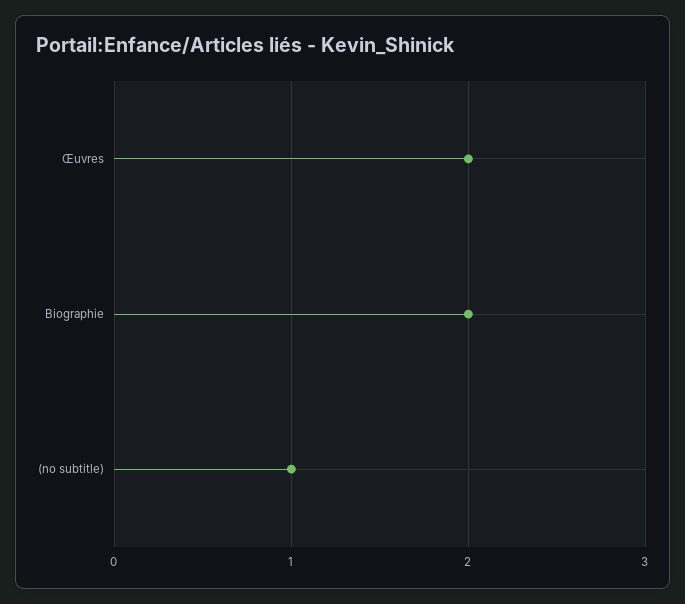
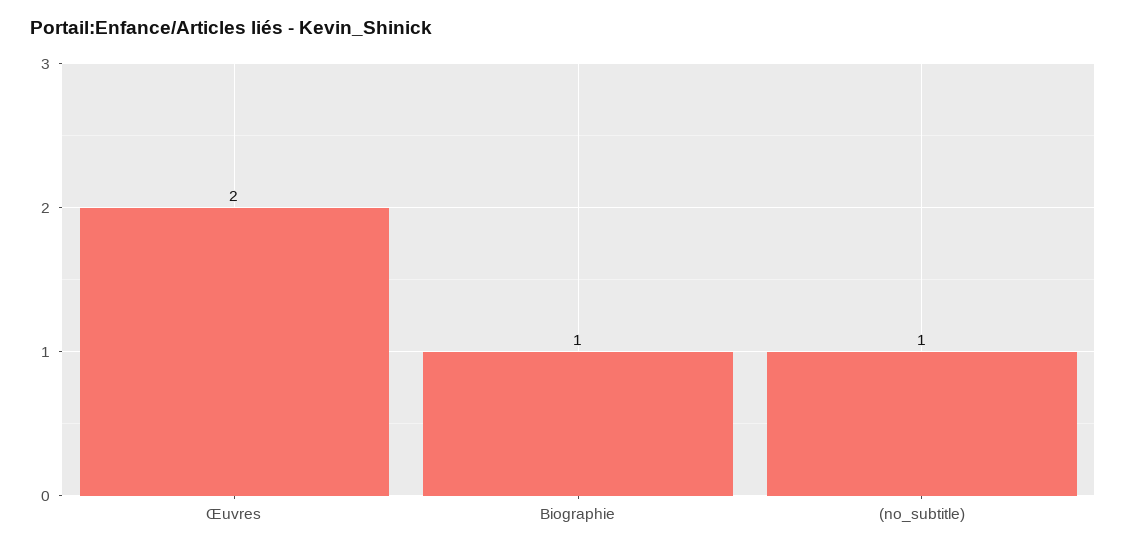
Biographie: 2 -> 1

